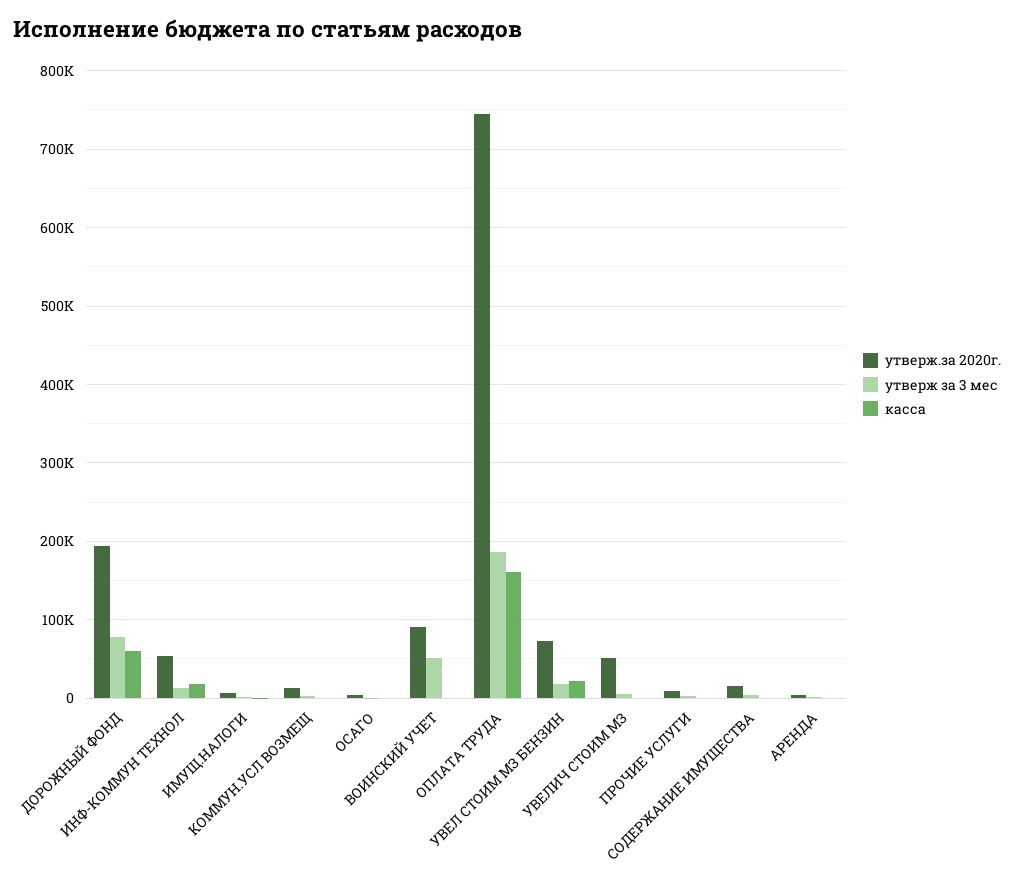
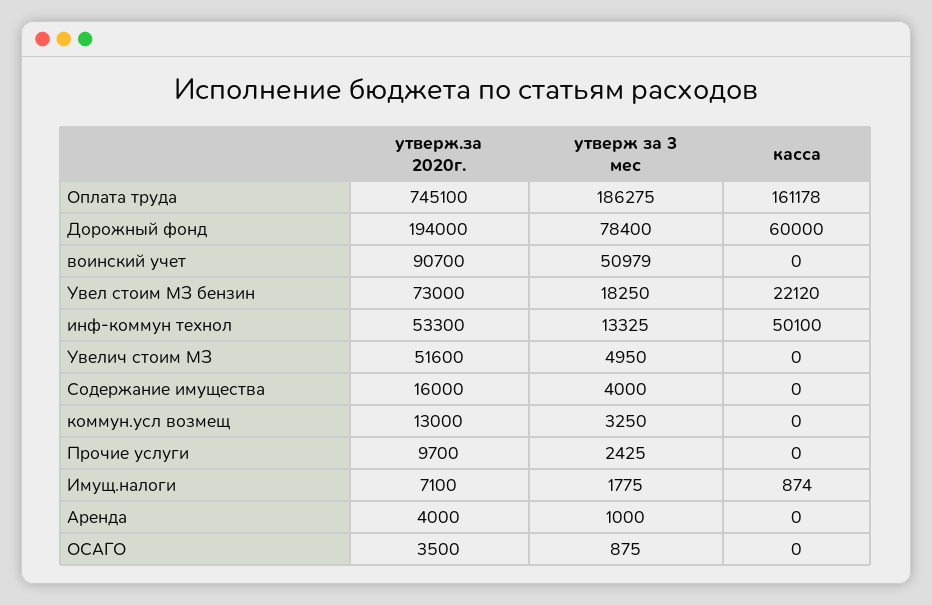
касса, ИНФ-КОММУН ТЕХНОЛ: 20000 -> 50100

